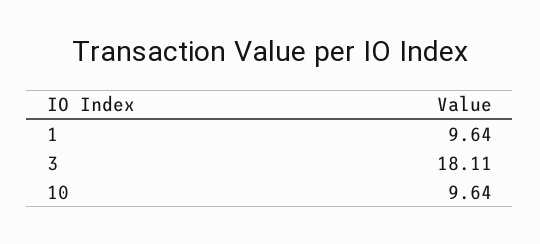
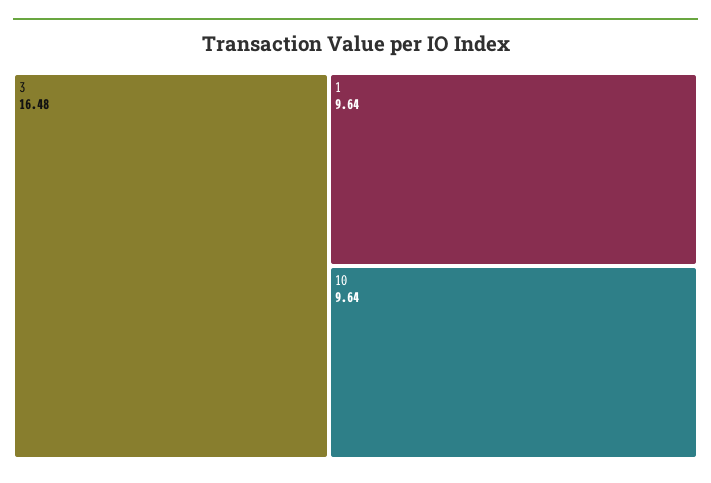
3: 18.11 -> 16.48

